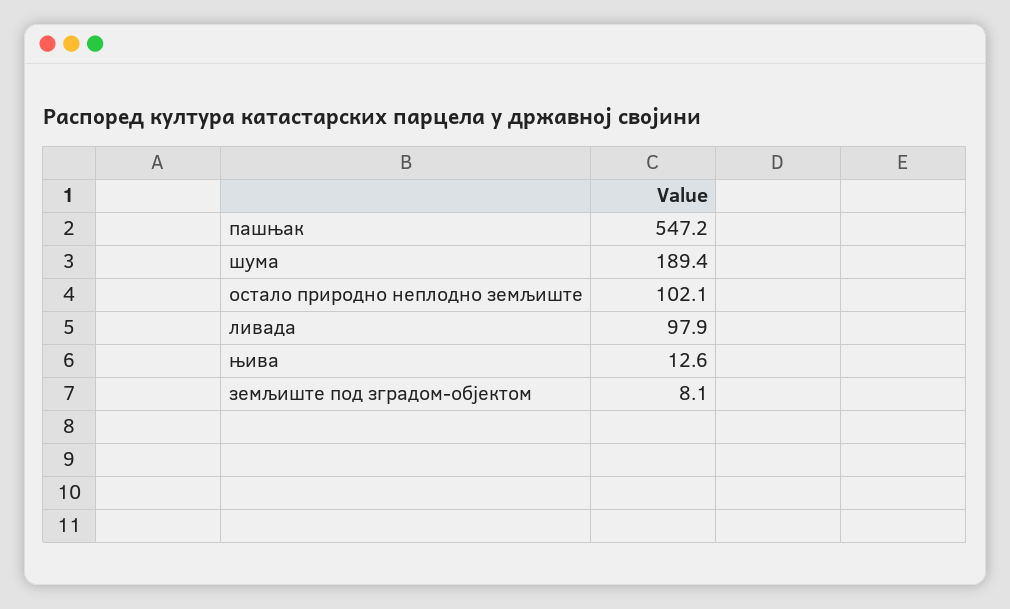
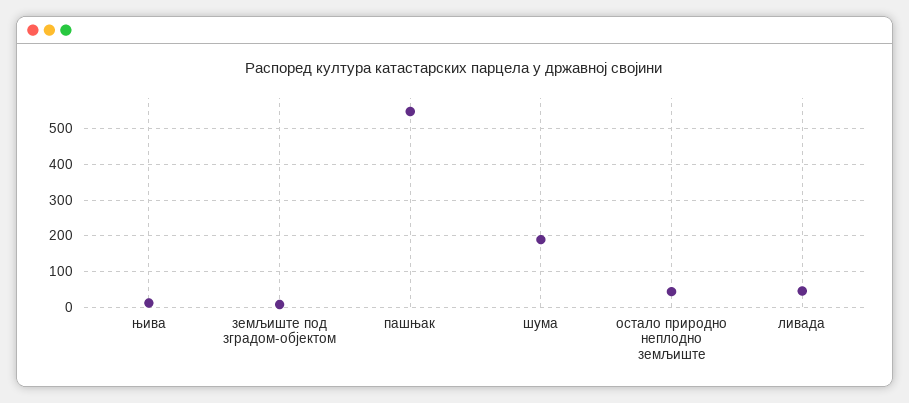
остало природно неплодно земљиште: 102.1 -> 40
ливада: 97.9 -> 40

